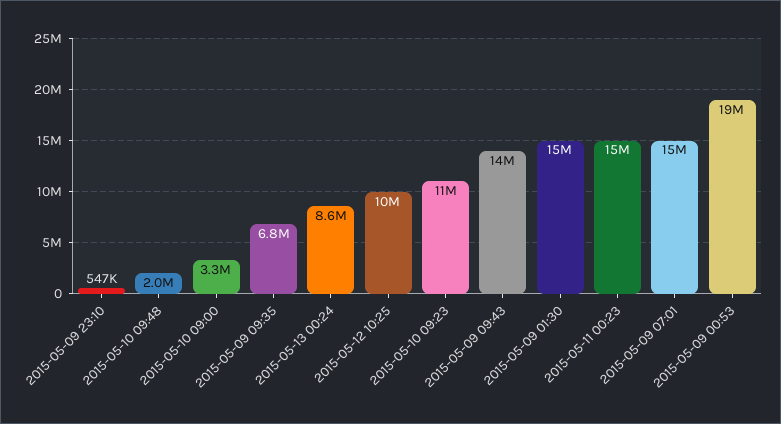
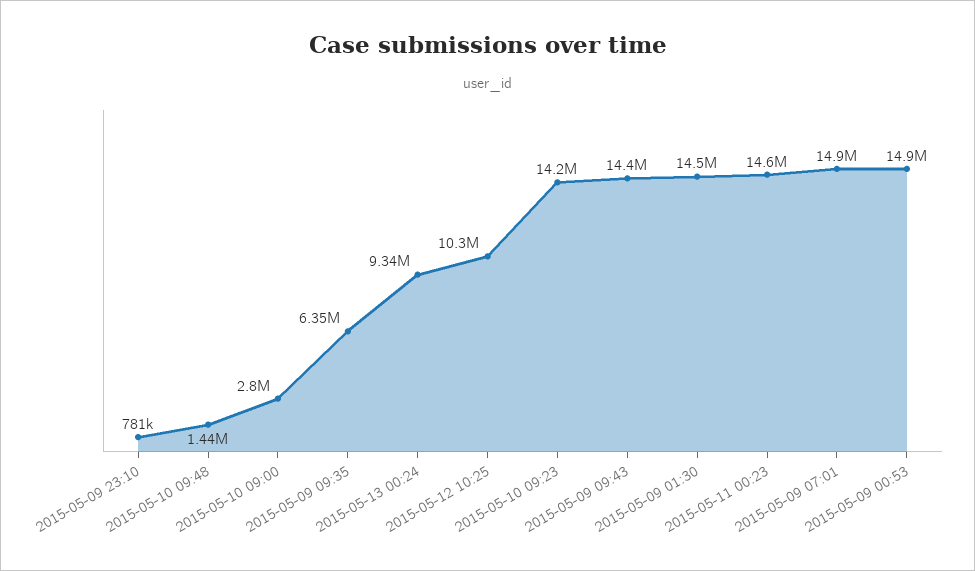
2015-05-09 23:10: 547000 -> 781000
2015-05-10 09:48: 2000000 -> 1440000
2015-05-10 09:00: 3300000 -> 2800000
2015-05-09 09:35: 6800000 -> 6350000
2015-05-13 00:24: 8600000 -> 9340000
2015-05-10 09:23: 11000000 -> 14200000
2015-05-09 00:53: 19000000 -> 14900000

